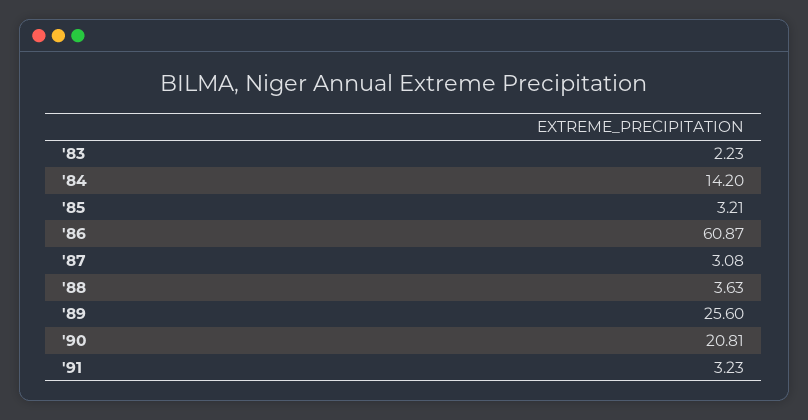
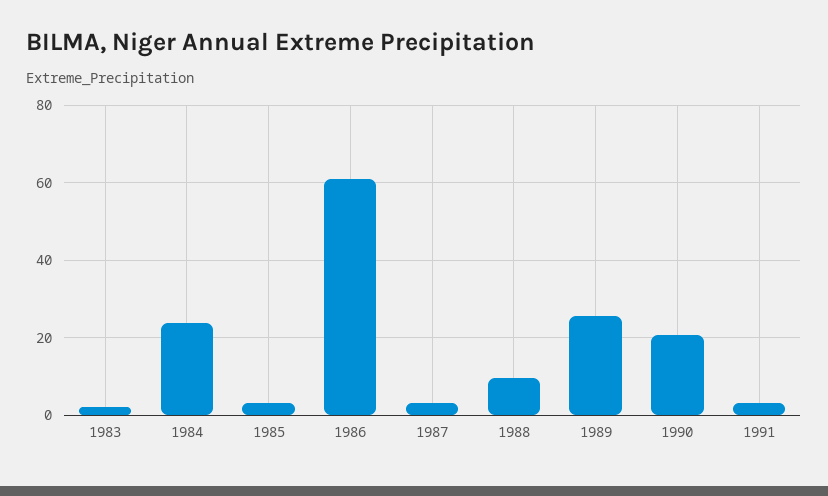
'84: 14.2 -> 24
'88: 3.63 -> 10

